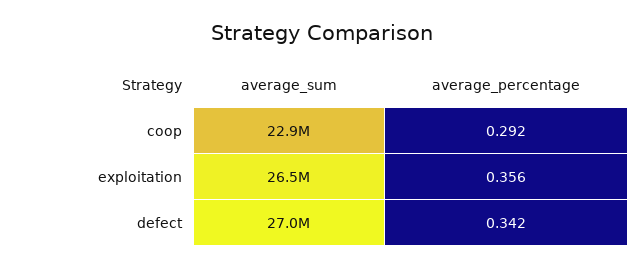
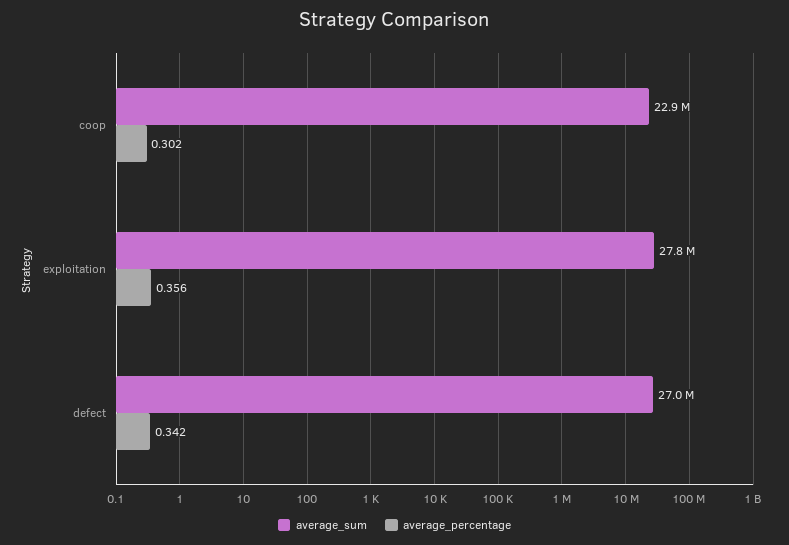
average_percentage, coop: 0.292 -> 0.302
average_sum, exploitation: 26500000 -> 27800000

